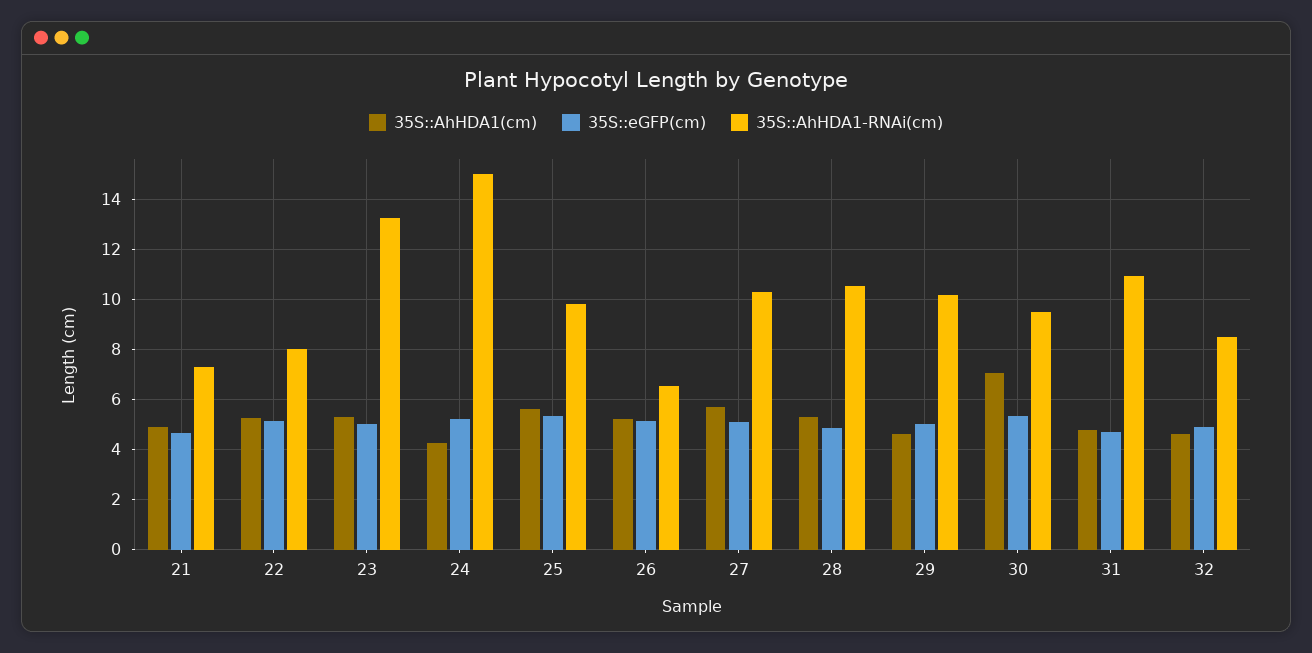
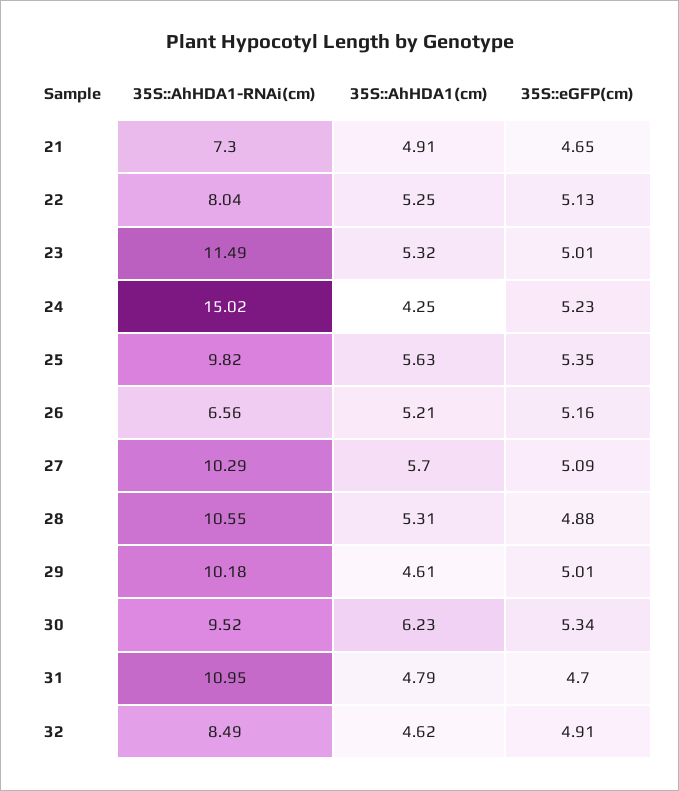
35S::AhHDA1-RNAi(cm), 23: 13.25 -> 11.49
35S::AhHDA1(cm), 30: 7 -> 6.23

